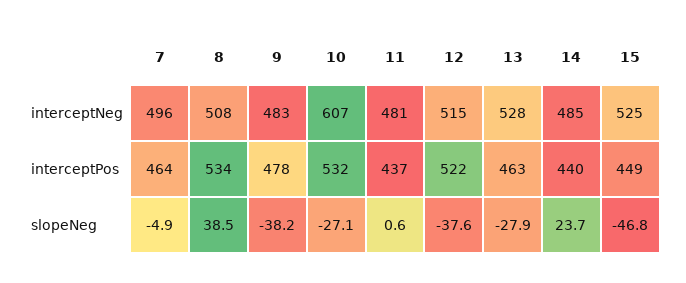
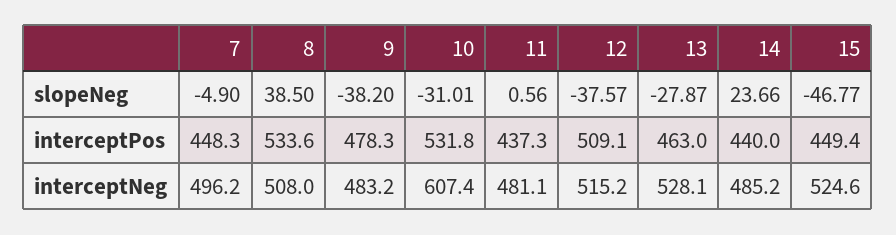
7, interceptPos: 464 -> 448.3
12, interceptPos: 522 -> 509.1
10, slopeNeg: -27.1 -> -31.01

